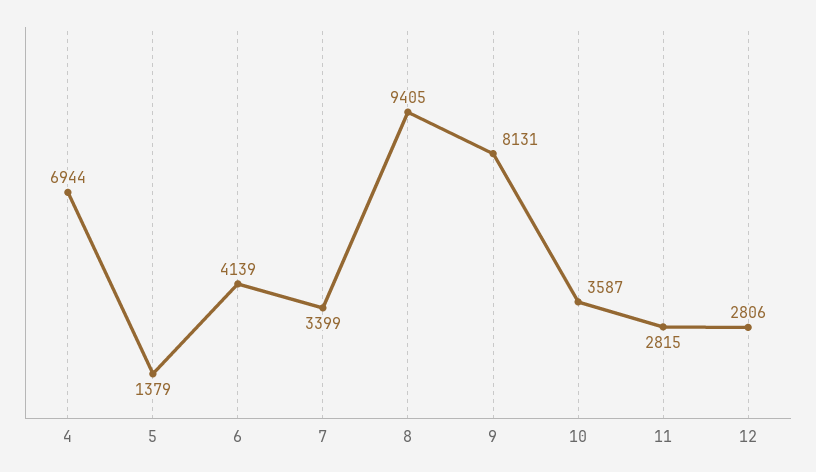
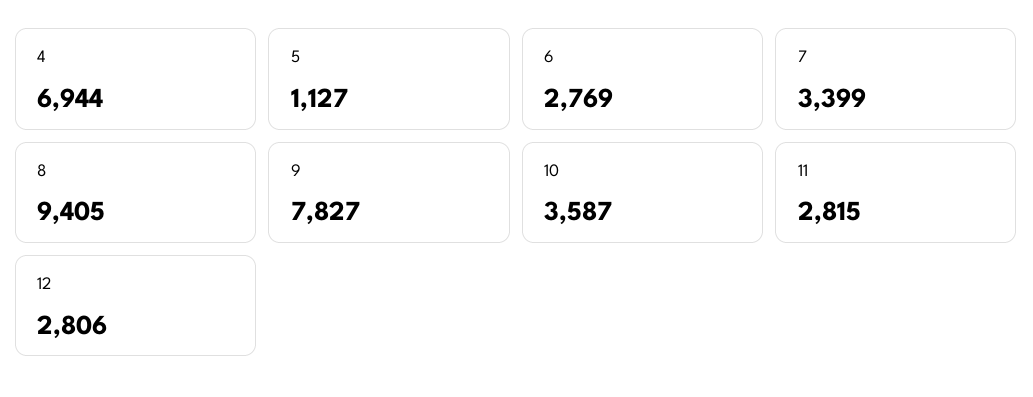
5: 1379 -> 1127
6: 4139 -> 2769
9: 8131 -> 7827

